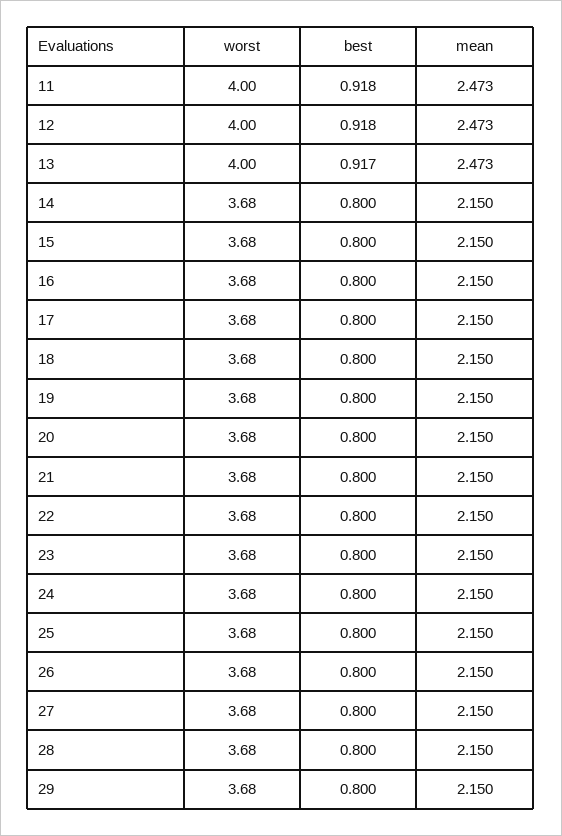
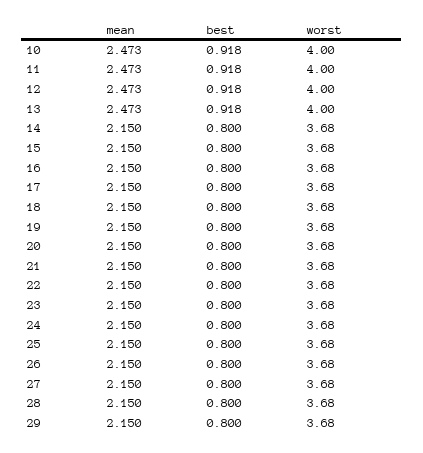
best, 13: 0.917 -> 0.918
mean, 10: none -> 2.473
best, 10: none -> 0.918
worst, 10: none -> 4

